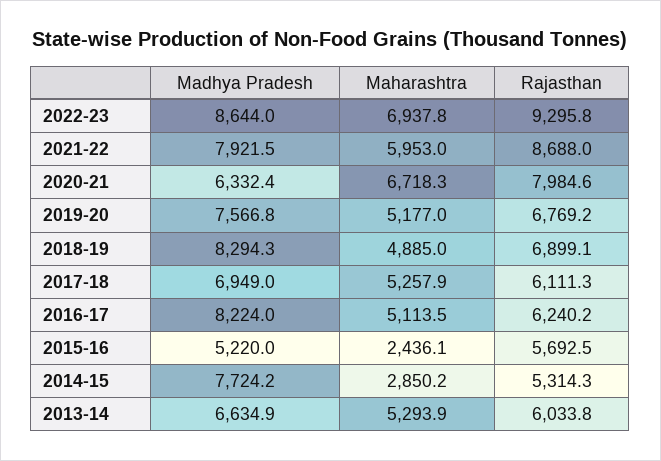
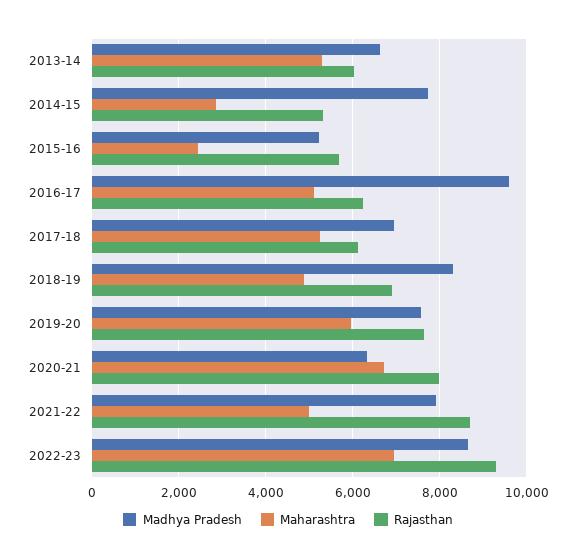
Maharashtra, 2021-22: 5953 -> 5000
Maharashtra, 2019-20: 5177 -> 6000
Rajasthan, 2019-20: 6769.2 -> 7600
Madhya Pradesh, 2016-17: 8224 -> 9600

